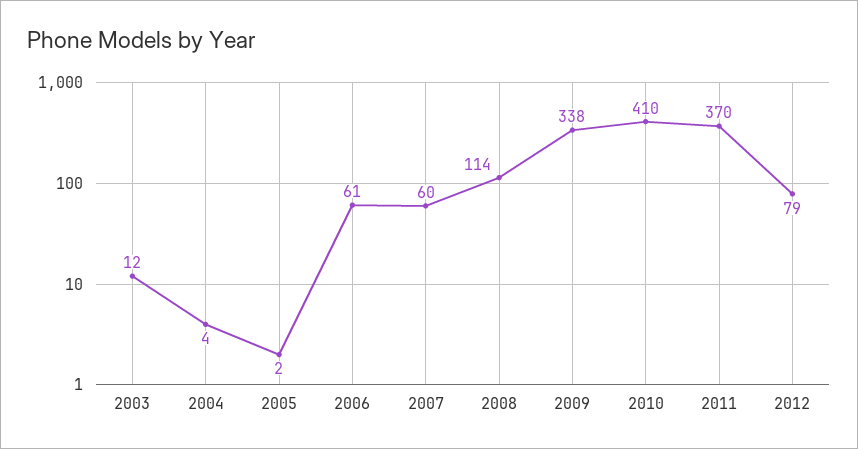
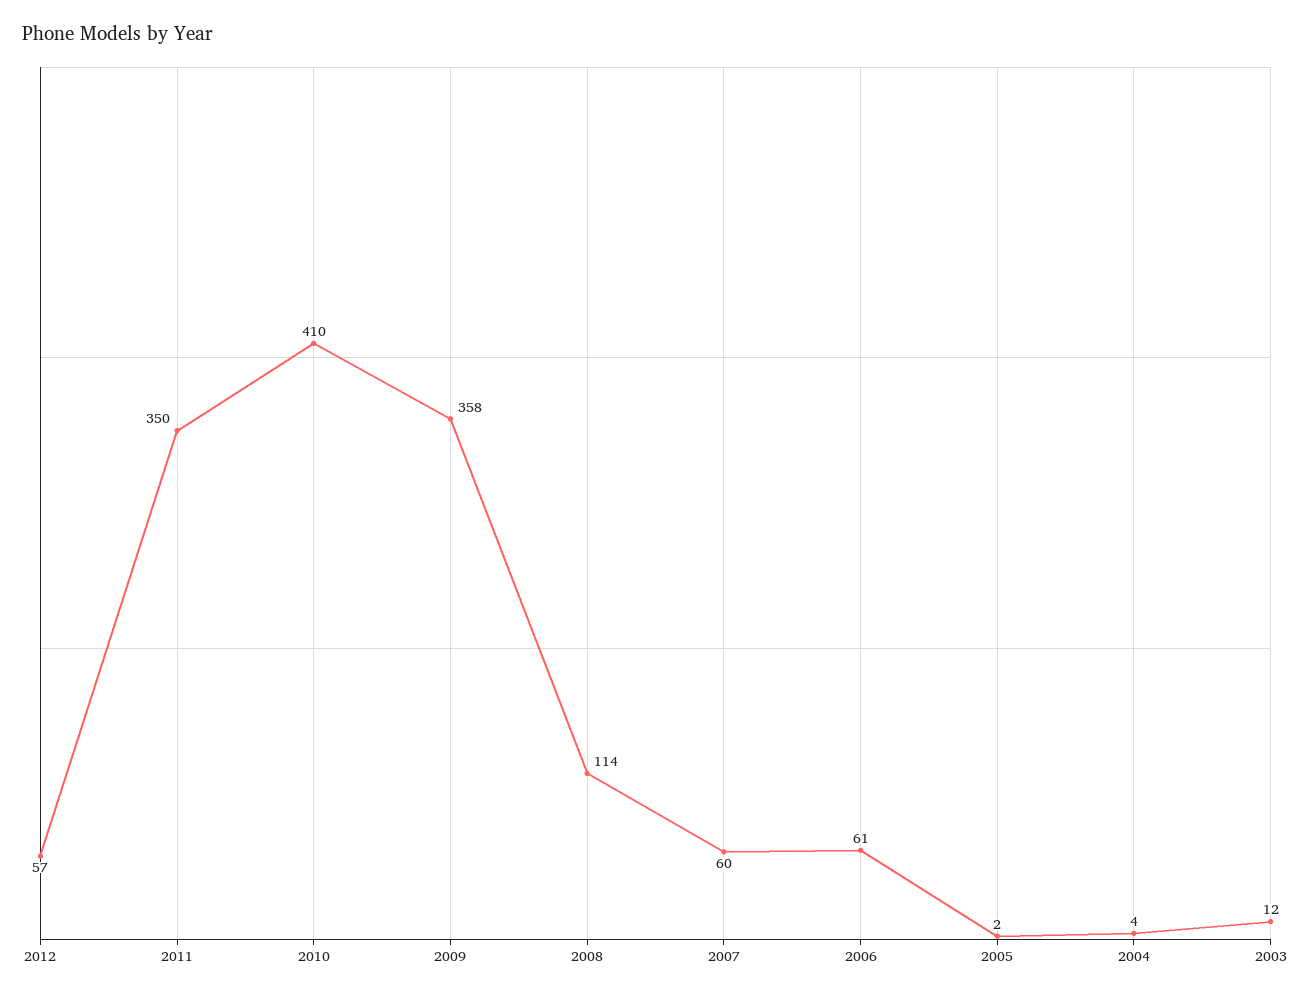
2009: 338 -> 358
2011: 370 -> 350
2012: 79 -> 57

